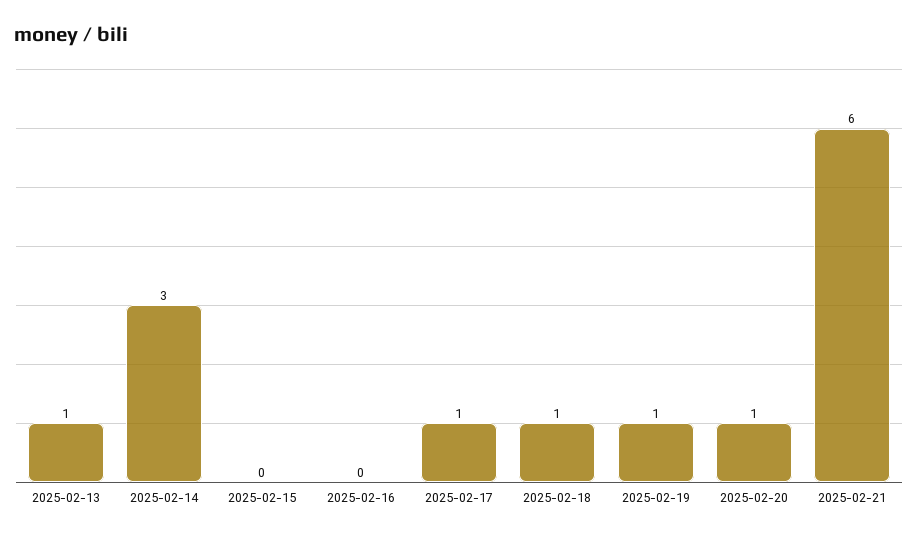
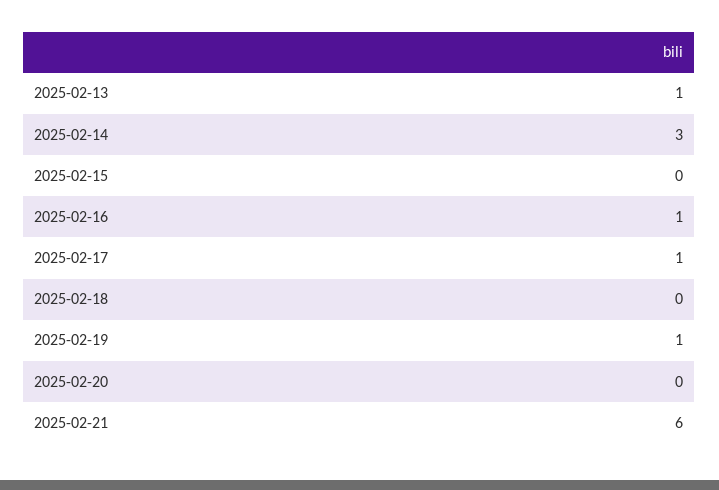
2025-02-16: 0 -> 1
2025-02-18: 1 -> 0
2025-02-20: 1 -> 0

